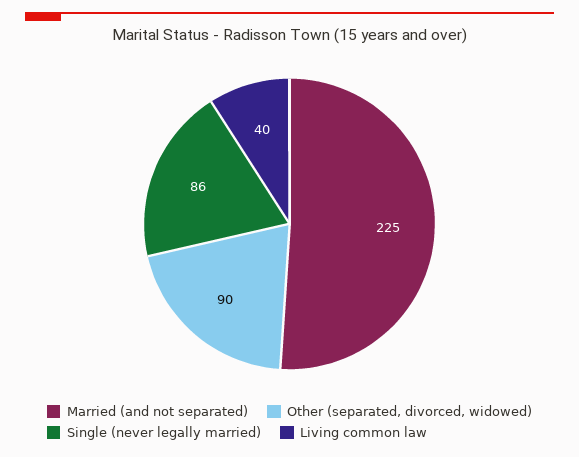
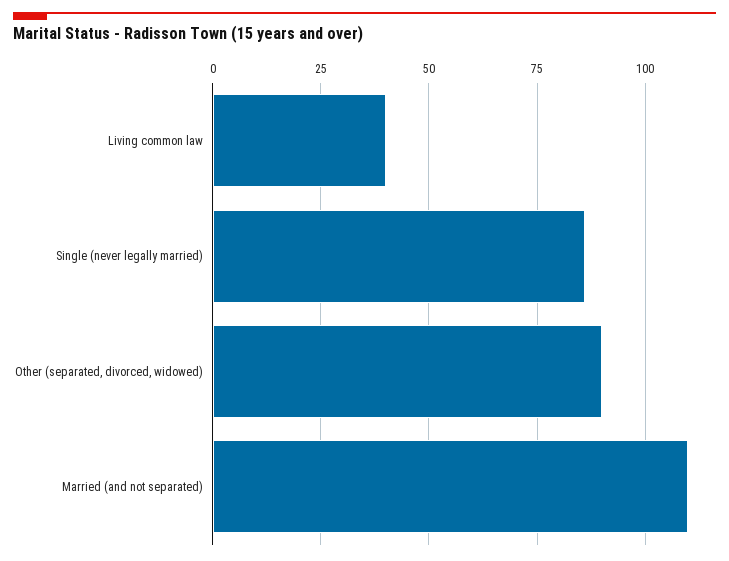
Married (and not separated): 225 -> 110

